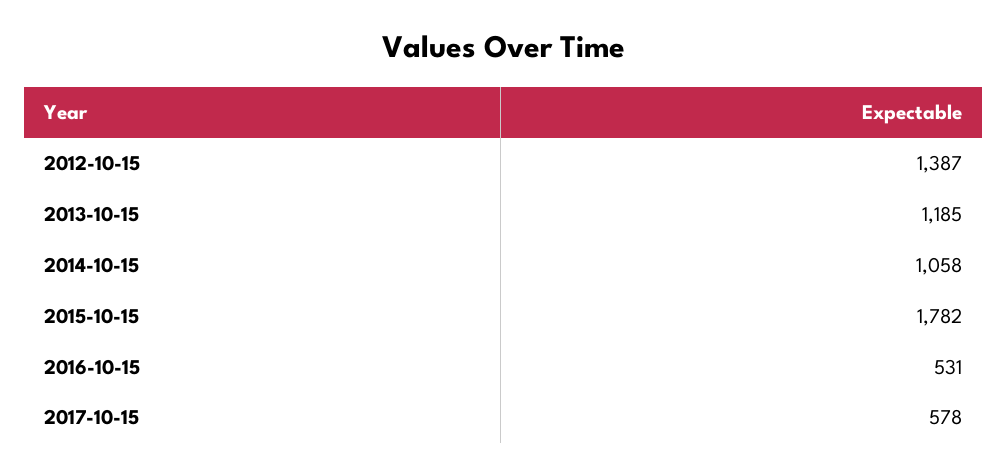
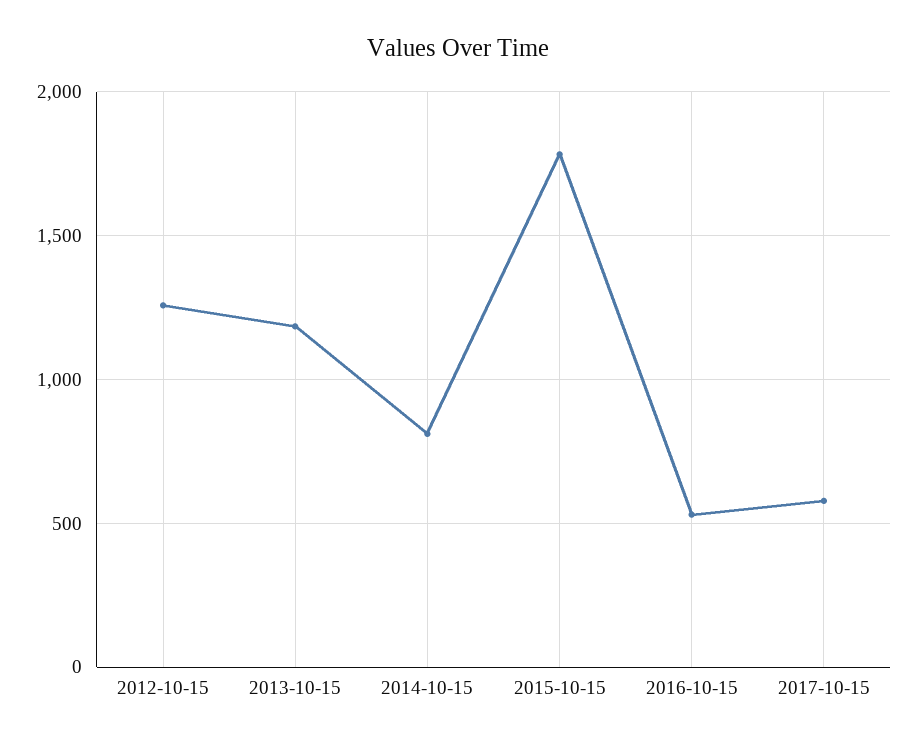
2012-10-15: 1387 -> 1250
2014-10-15: 1058 -> 800

